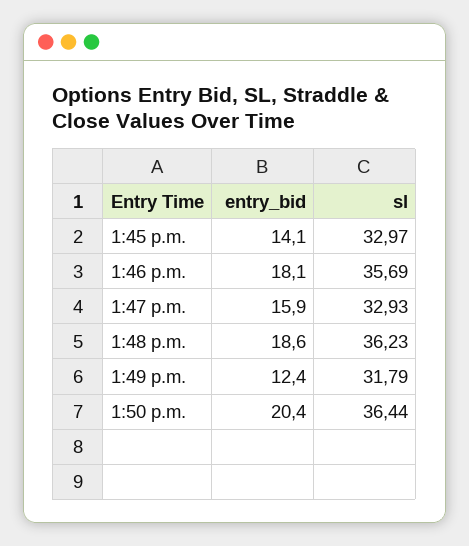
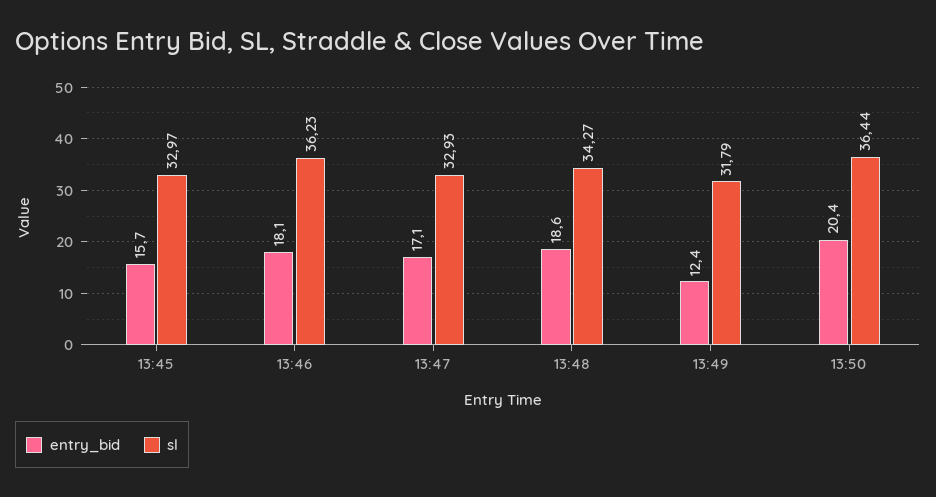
entry_bid, 1:45 p.m.: 14.1 -> 15.7
sl, 1:46 p.m.: 35.69 -> 36.23
entry_bid, 1:47 p.m.: 15.9 -> 17.1
sl, 1:48 p.m.: 36.23 -> 34.27

